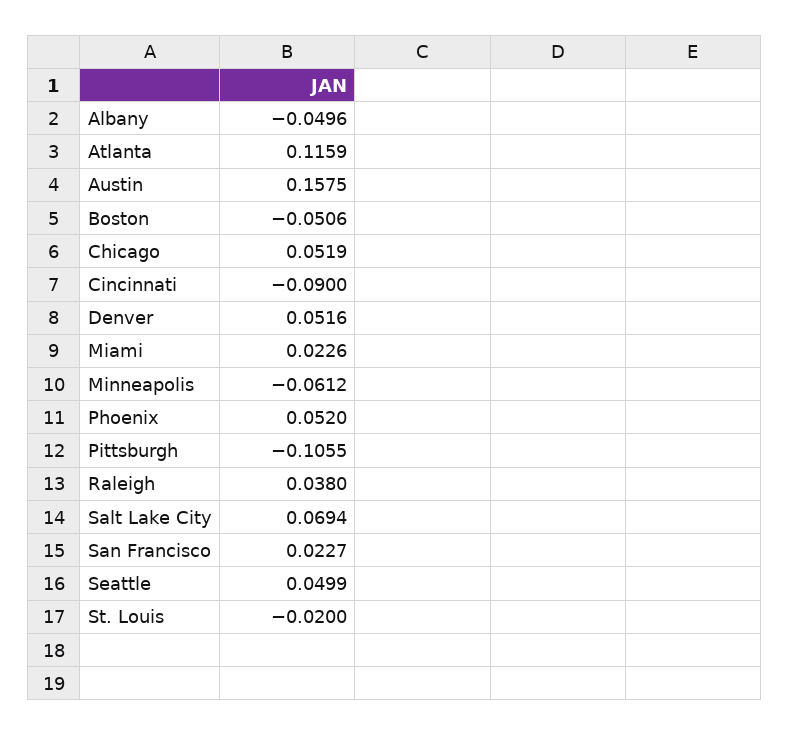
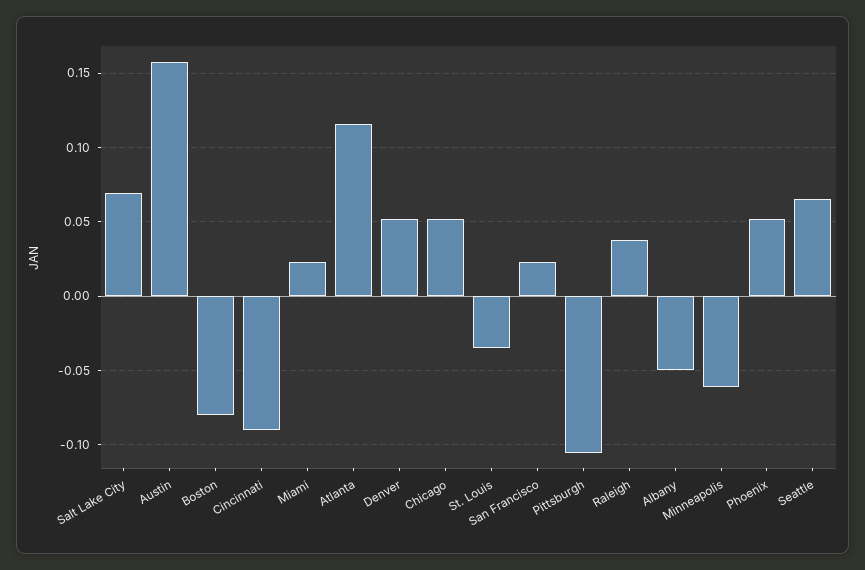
Boston: -0.0506 -> -0.08
Seattle: 0.0499 -> 0.065
St. Louis: -0.02 -> -0.035

